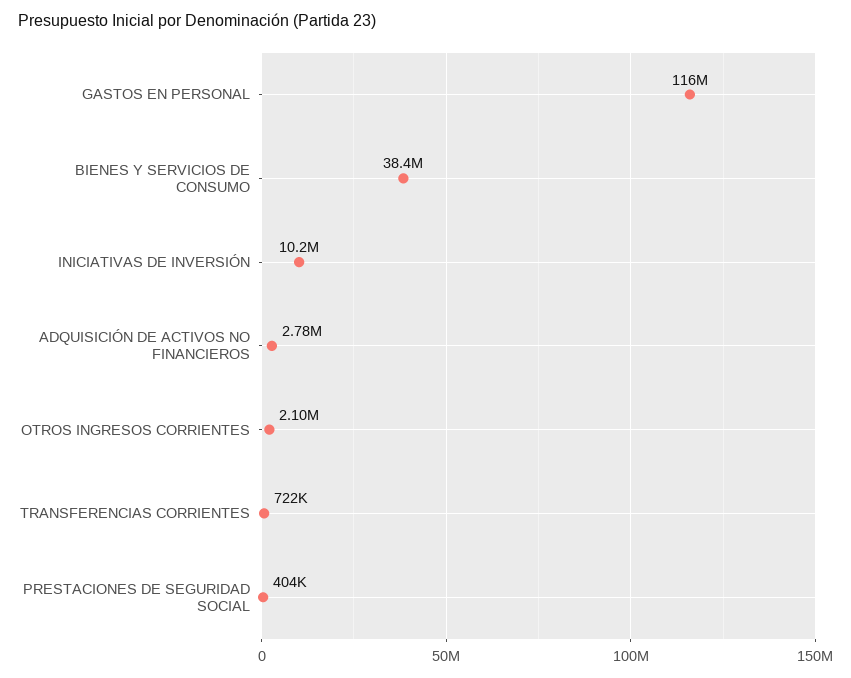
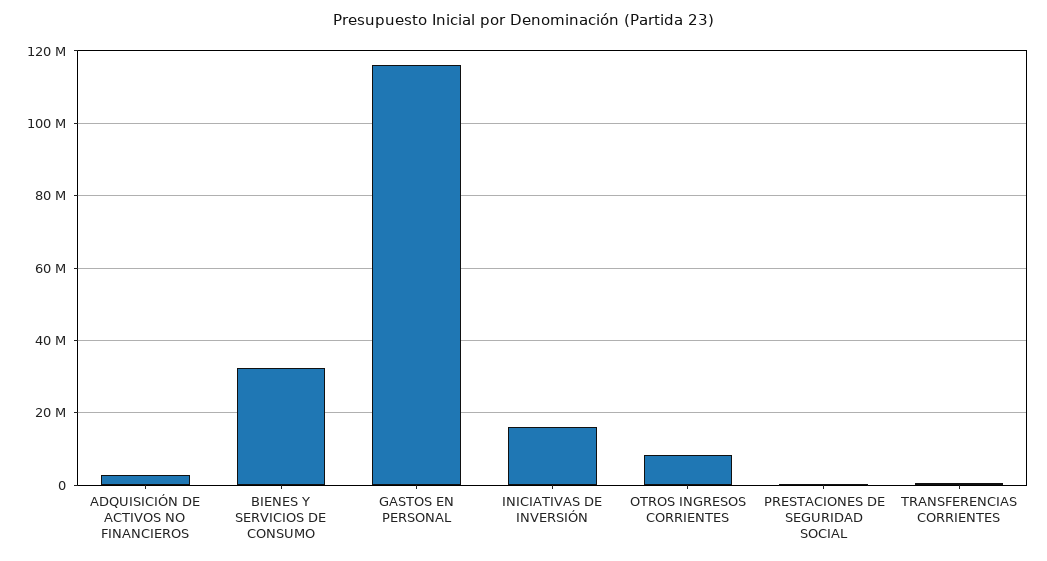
BIENES Y SERVICIOS DE CONSUMO: 38400000 -> 32000000
INICIATIVAS DE INVERSIÓN: 10200000 -> 16000000
OTROS INGRESOS CORRIENTES: 2100000 -> 8000000

